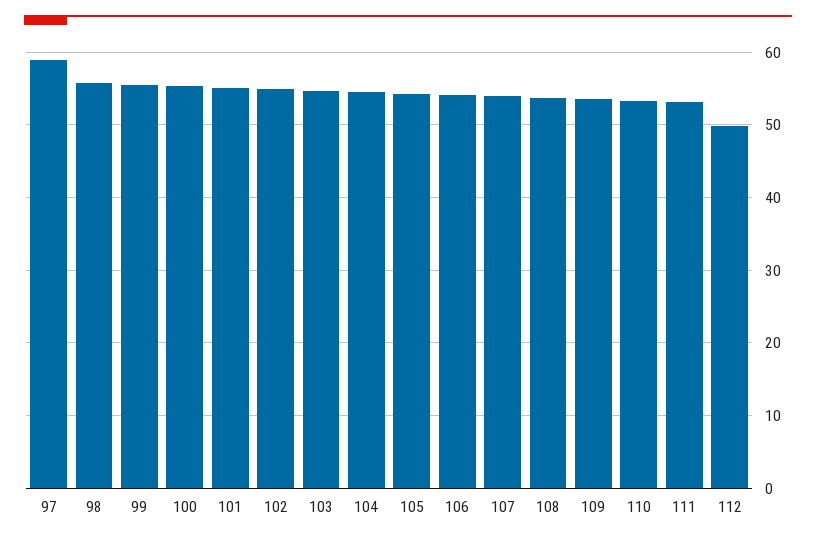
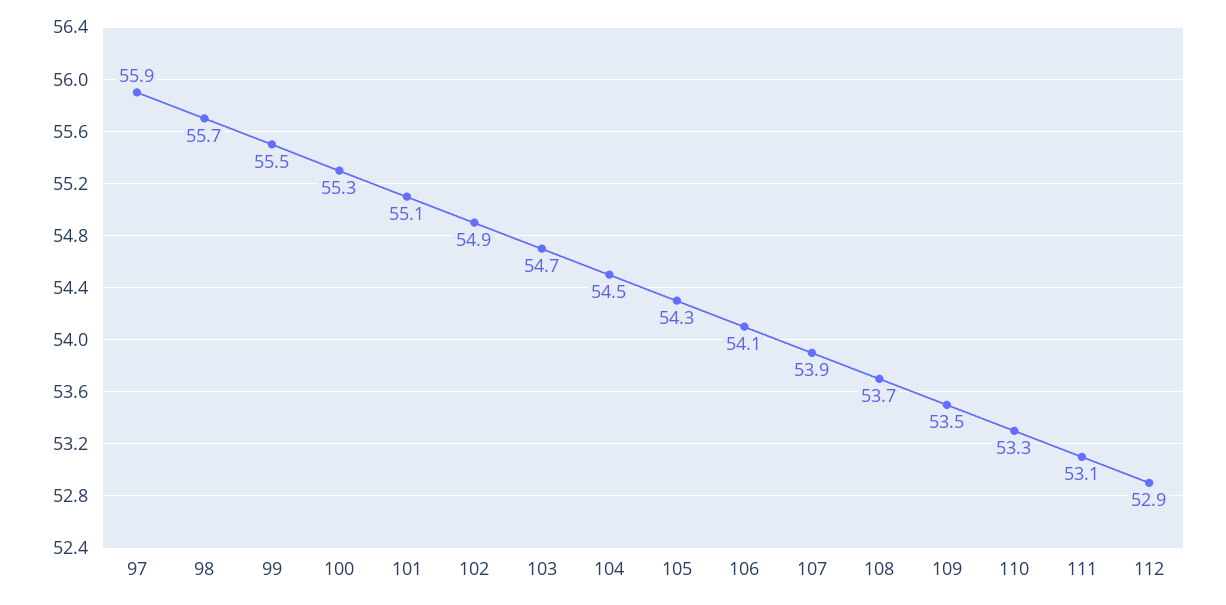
97: 59 -> 55.9
112: 50 -> 52.9

